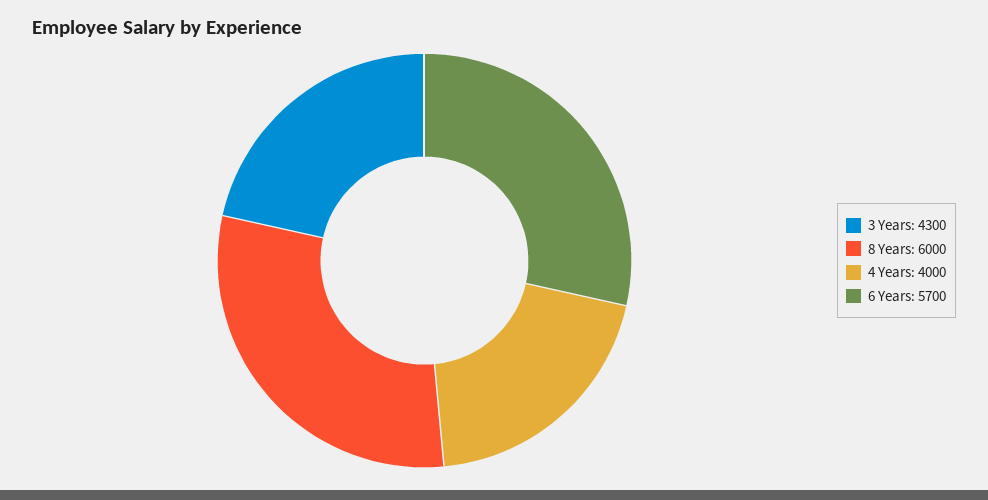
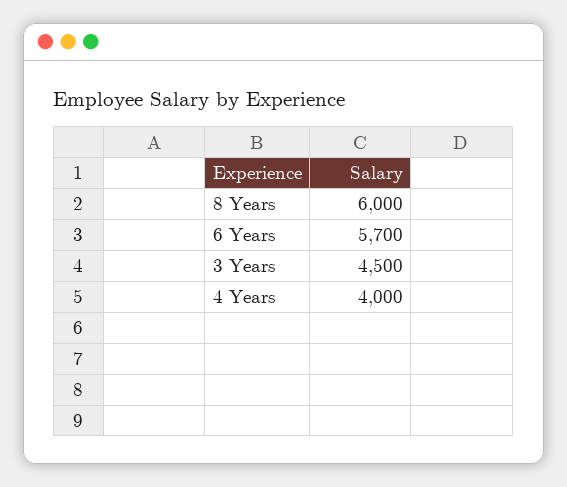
3 Years: 4300 -> 4500

